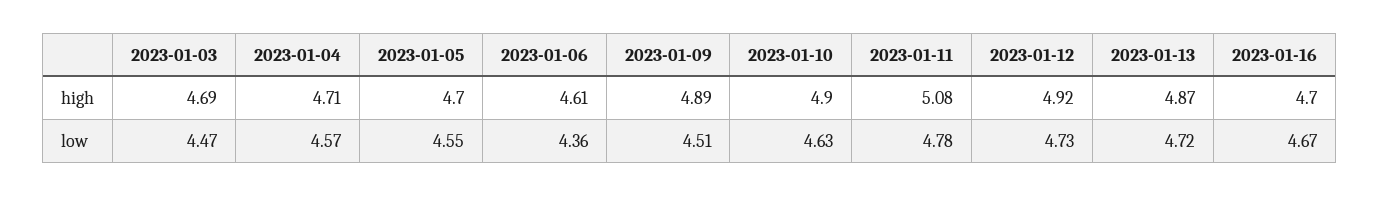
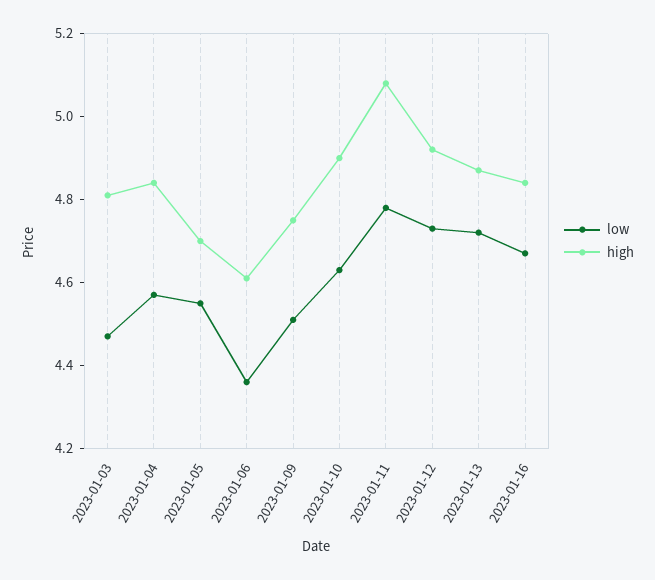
high, 2023-01-03: 4.69 -> 4.8
high, 2023-01-04: 4.71 -> 4.85
high, 2023-01-09: 4.89 -> 4.75
high, 2023-01-16: 4.7 -> 4.85

